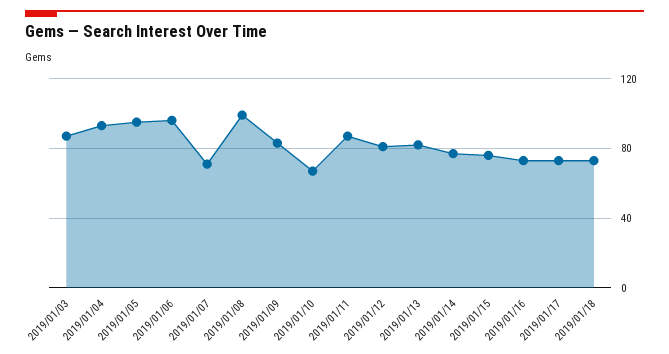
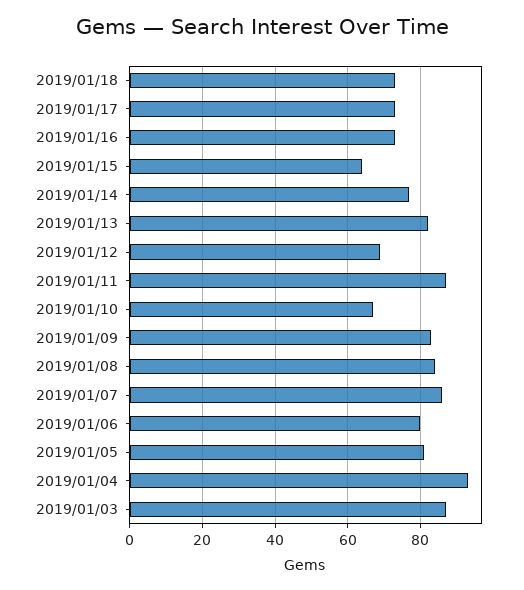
2019/01/05: 95 -> 80
2019/01/06: 95 -> 80
2019/01/07: 70 -> 85
2019/01/08: 100 -> 85
2019/01/12: 80 -> 70
2019/01/15: 75 -> 65

